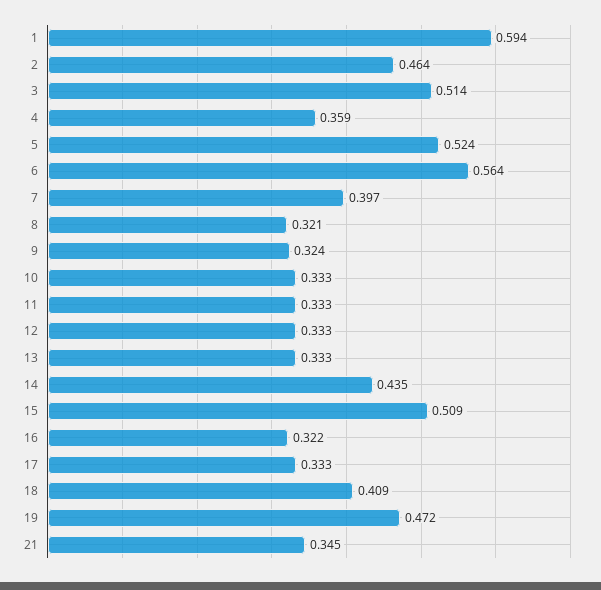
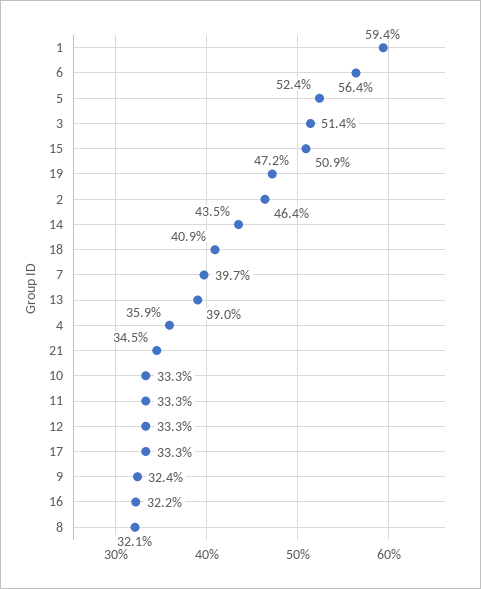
13: 0.333 -> 0.39

